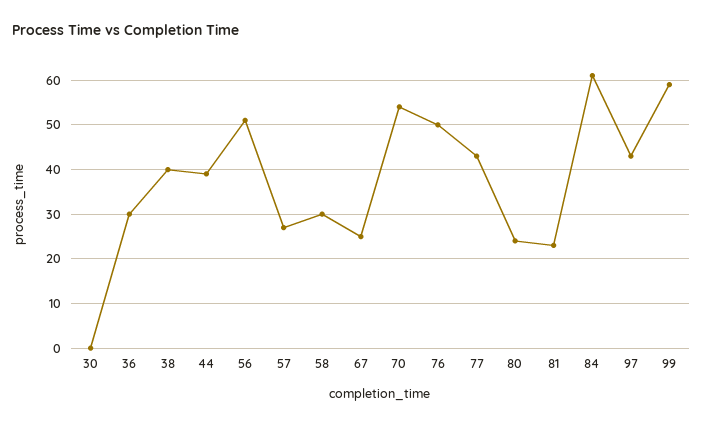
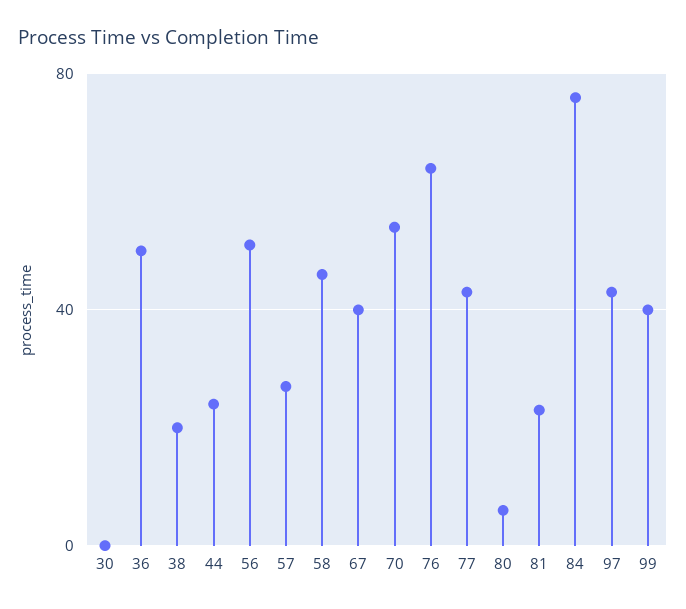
36: 30 -> 50
38: 40 -> 20
44: 40 -> 25
58: 30 -> 45
67: 25 -> 40
76: 50 -> 65
80: 25 -> 5
84: 60 -> 75
99: 60 -> 40

